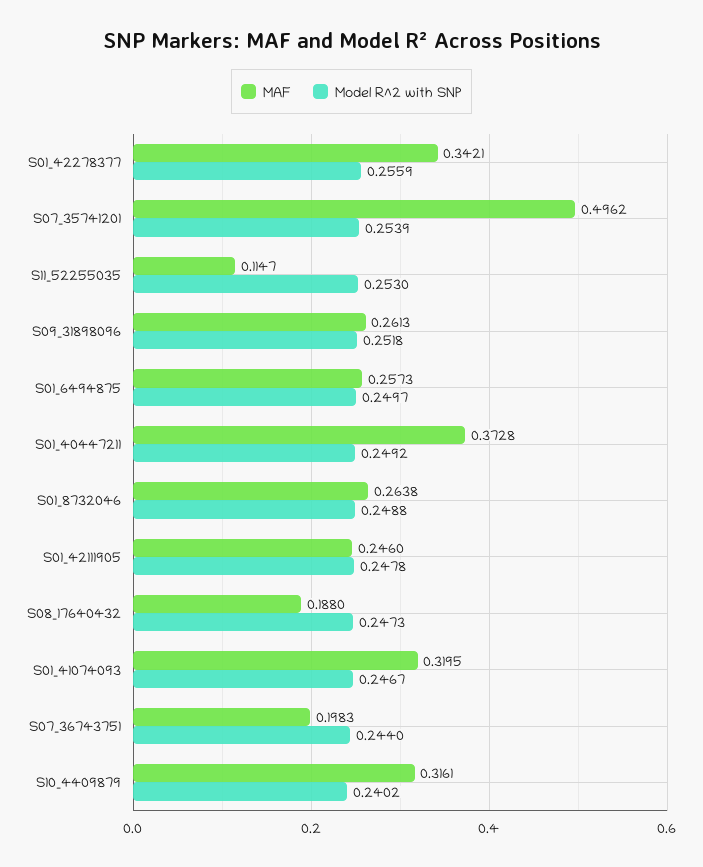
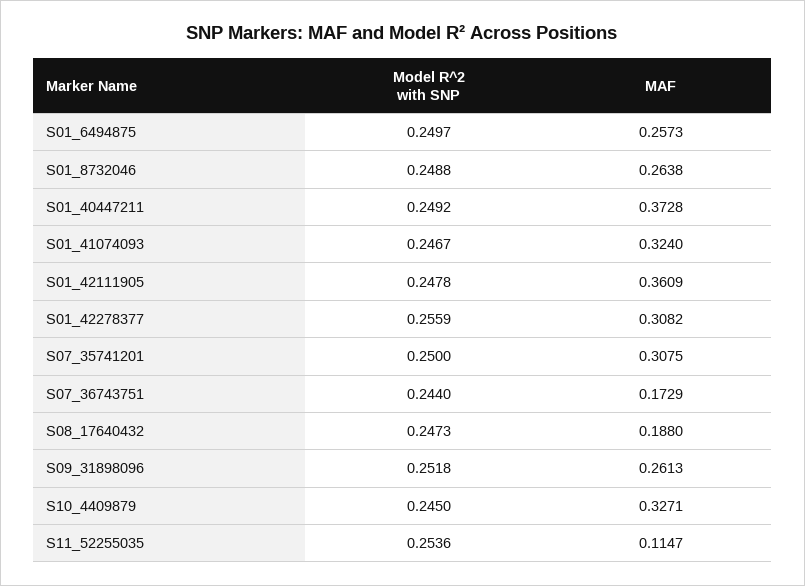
MAF, S01_42278377: 0.3421 -> 0.3082
MAF, S07_35741201: 0.4962 -> 0.3075
Model R^2 with SNP, S07_35741201: 0.2539 -> 0.25
Model R^2 with SNP, S11_52255035: 0.253 -> 0.2536
MAF, S01_42111905: 0.246 -> 0.3609
MAF, S01_41074093: 0.3195 -> 0.324
MAF, S07_36743751: 0.1983 -> 0.1729
MAF, S10_4409879: 0.3161 -> 0.3271
Model R^2 with SNP, S10_4409879: 0.2402 -> 0.245

